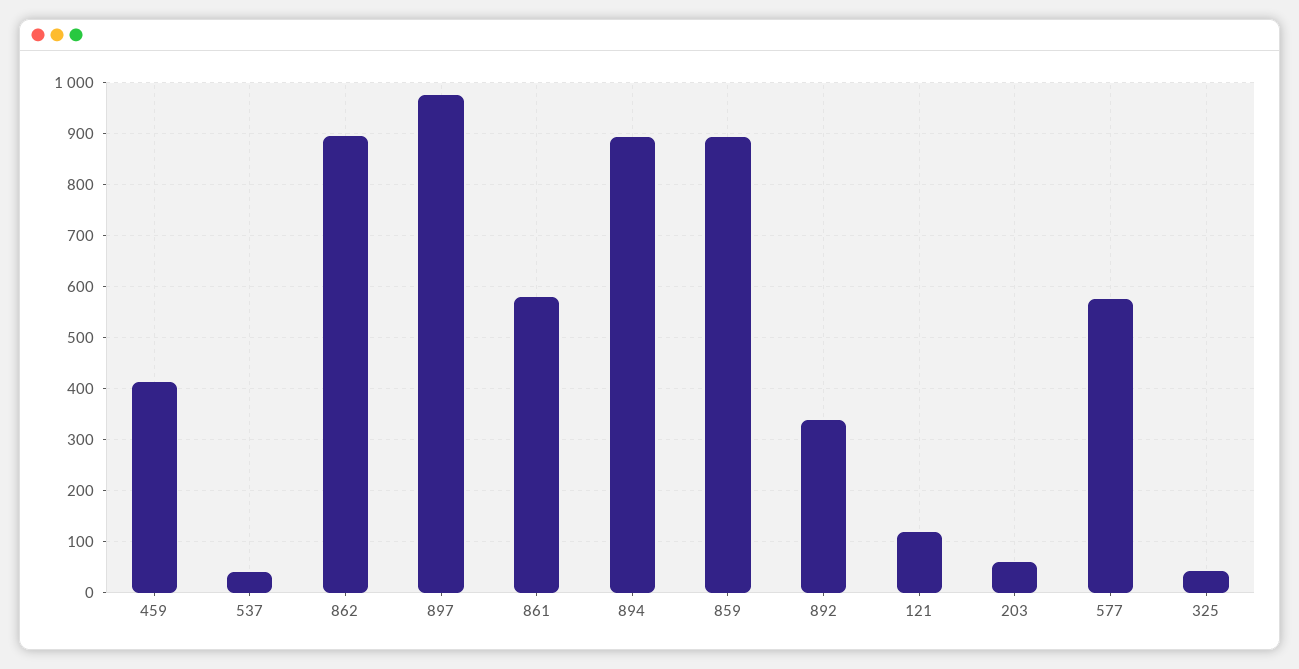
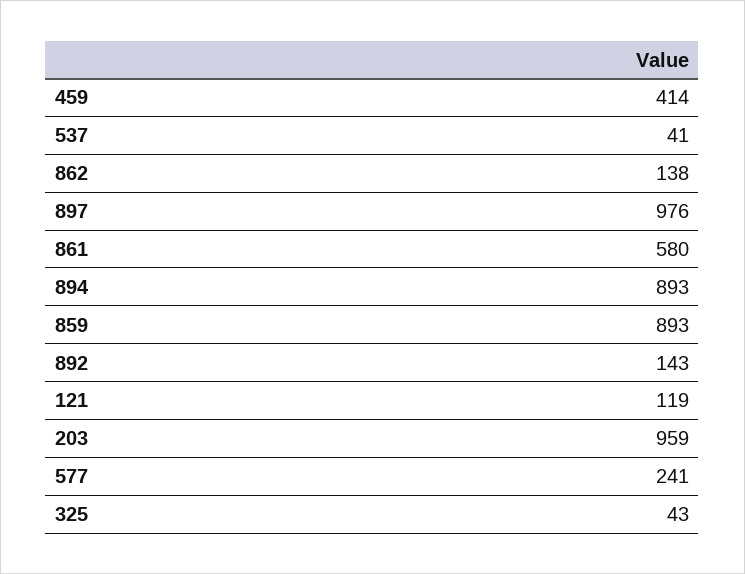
862: 900 -> 138
892: 340 -> 143
203: 60 -> 959
577: 580 -> 241

